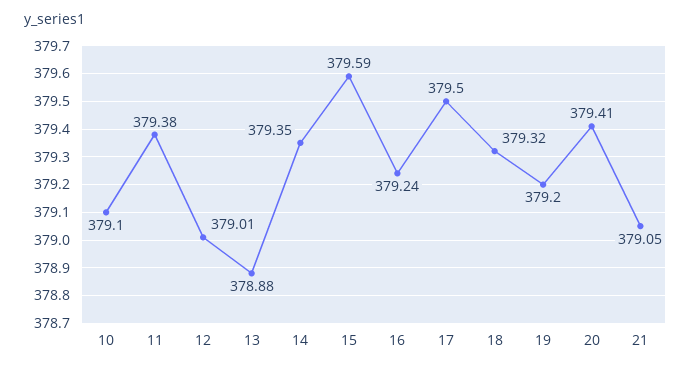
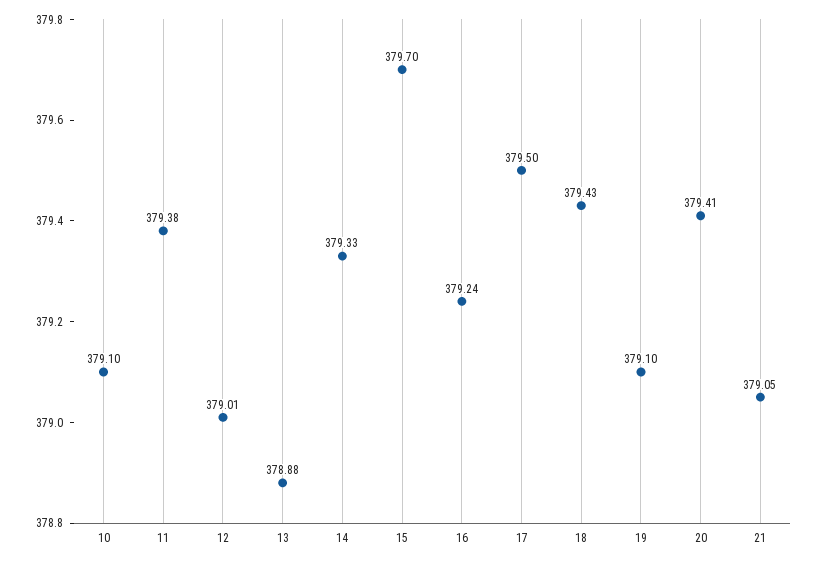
14: 379.35 -> 379.33
15: 379.59 -> 379.7
18: 379.32 -> 379.43
19: 379.2 -> 379.1

